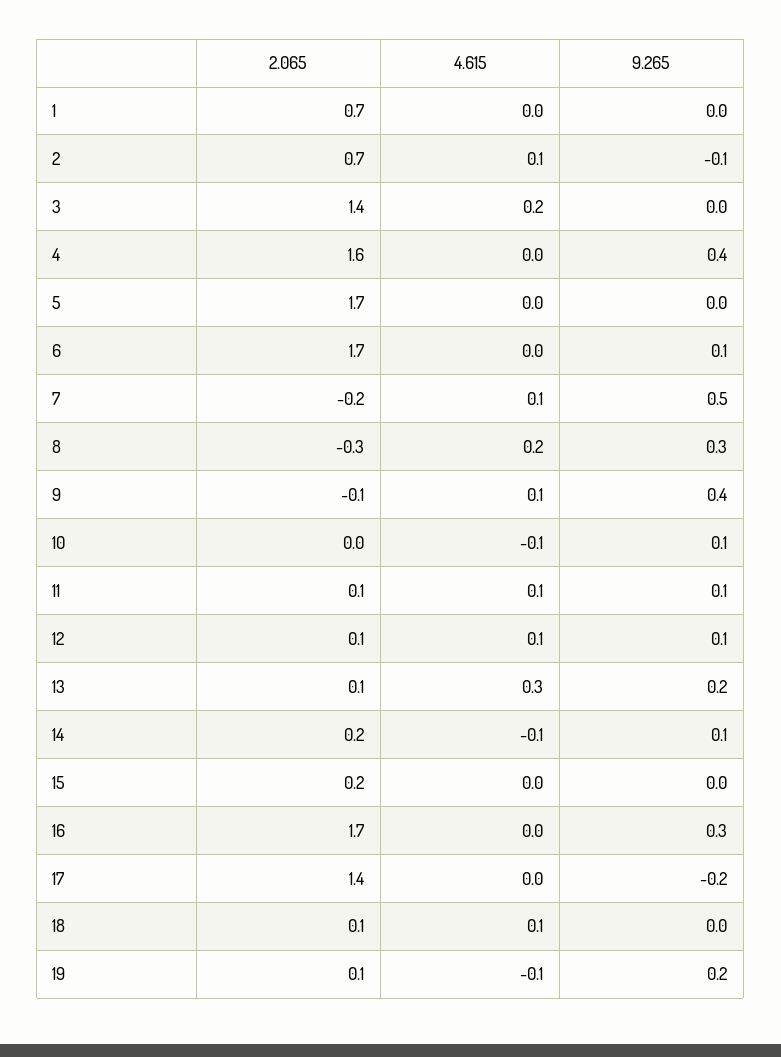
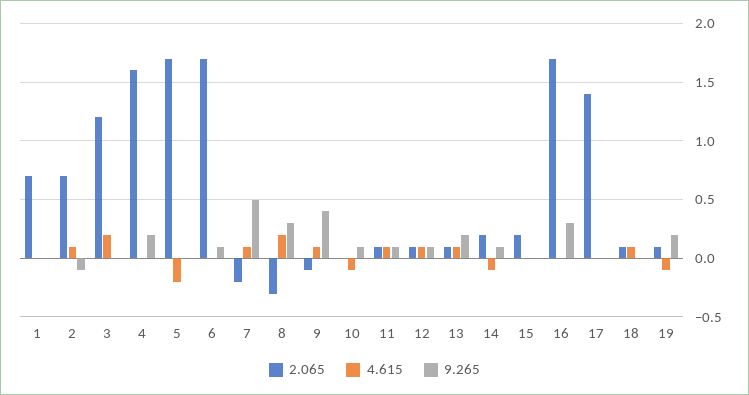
2.065, 3: 1.4 -> 1.2
9.265, 4: 0.4 -> 0.2
4.615, 5: 0 -> -0.2
4.615, 13: 0.3 -> 0.1
9.265, 17: -0.2 -> 0

